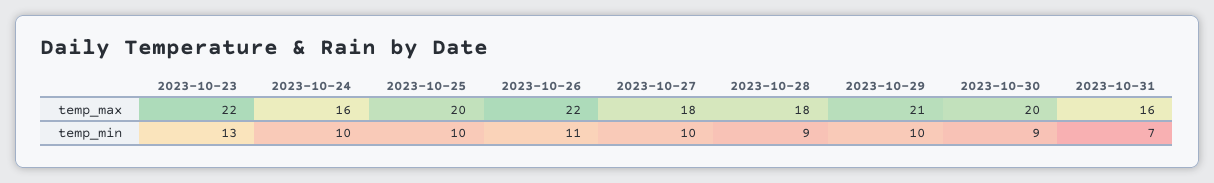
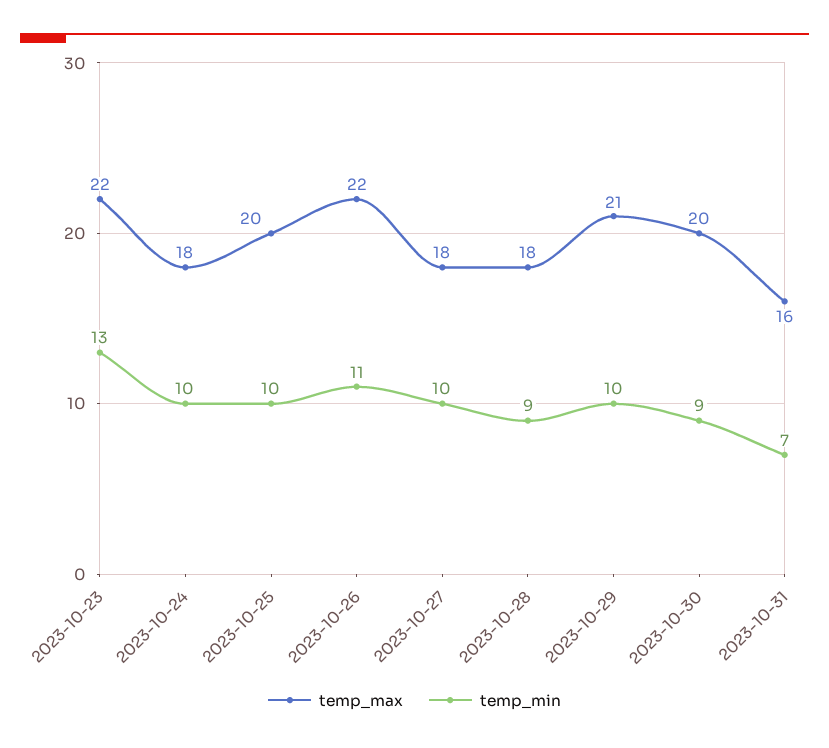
temp_max, 2023-10-24: 16 -> 18

